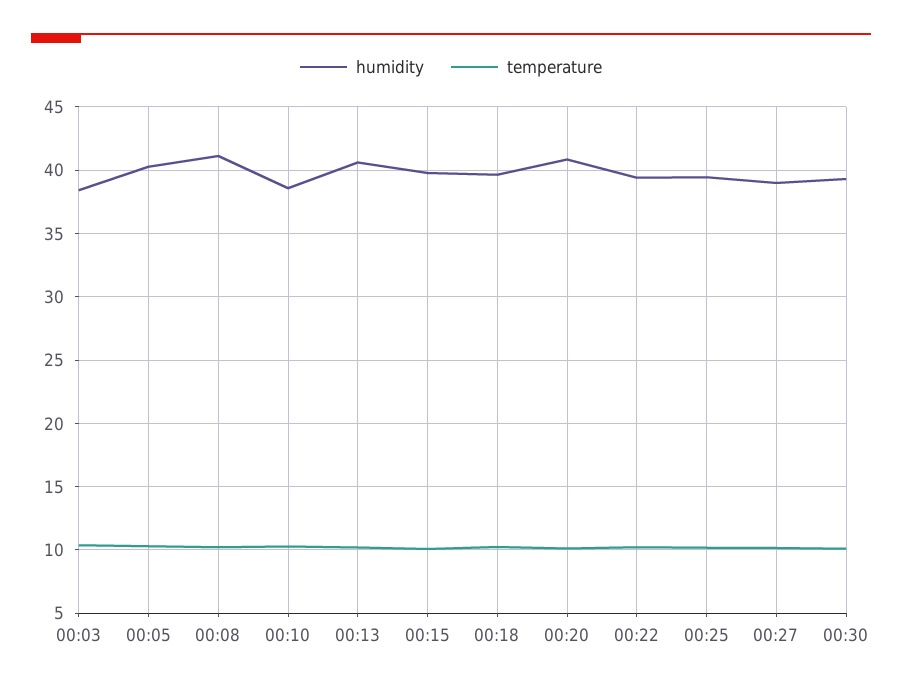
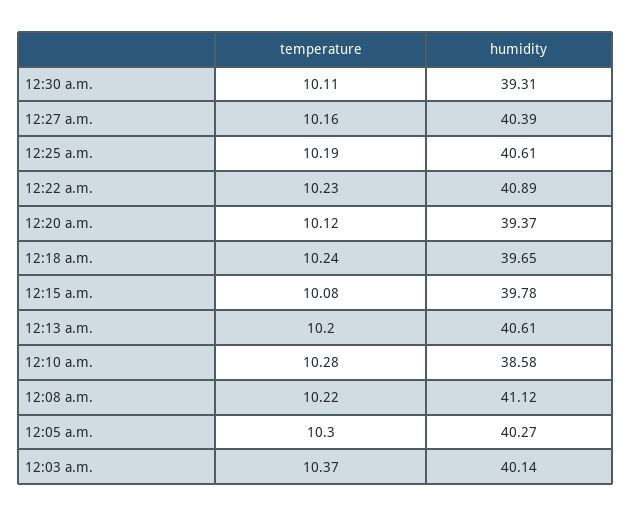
humidity, 00:03: 38.5 -> 40.14
humidity, 00:20: 41 -> 39.37
humidity, 00:22: 39.5 -> 40.89
humidity, 00:25: 39.5 -> 40.61
humidity, 00:27: 39 -> 40.39

